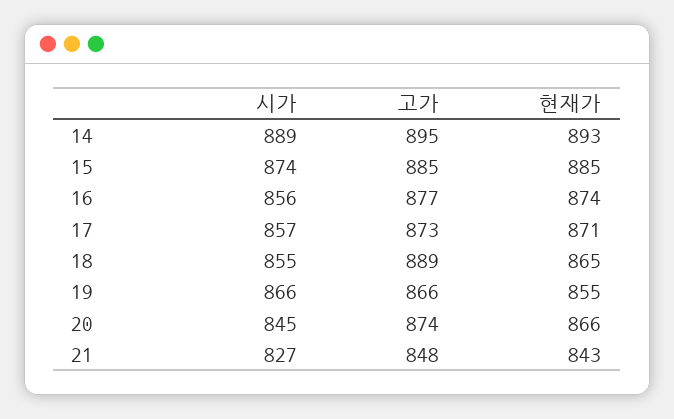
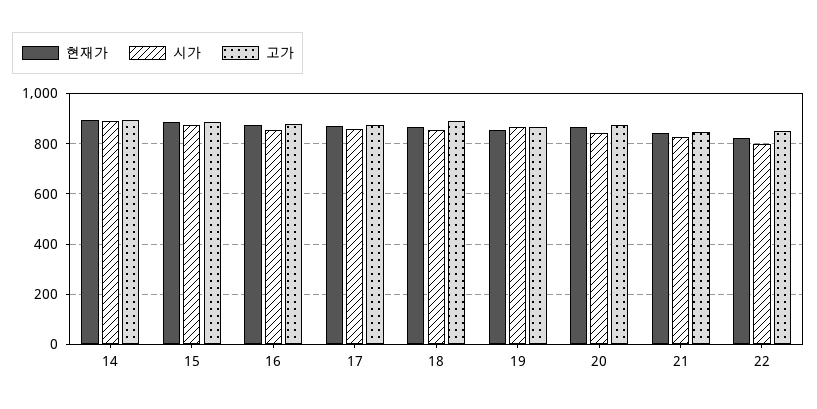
현재가, 22: none -> 825
시가, 22: none -> 800
고가, 22: none -> 850

